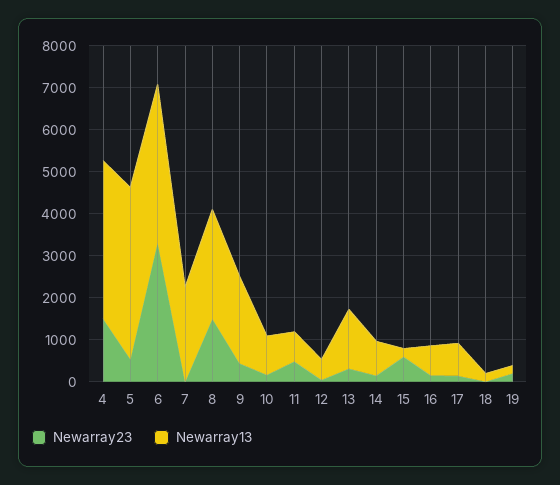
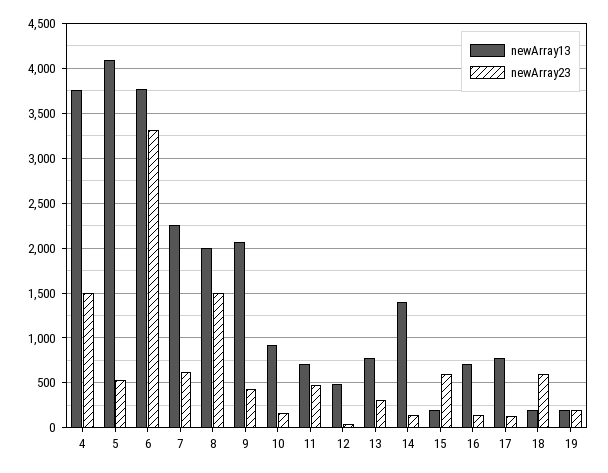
Newarray23, 7: 0 -> 600
Newarray13, 8: 2600 -> 2000
Newarray13, 13: 1400 -> 800
Newarray13, 14: 800 -> 1400
Newarray23, 18: 0 -> 600

